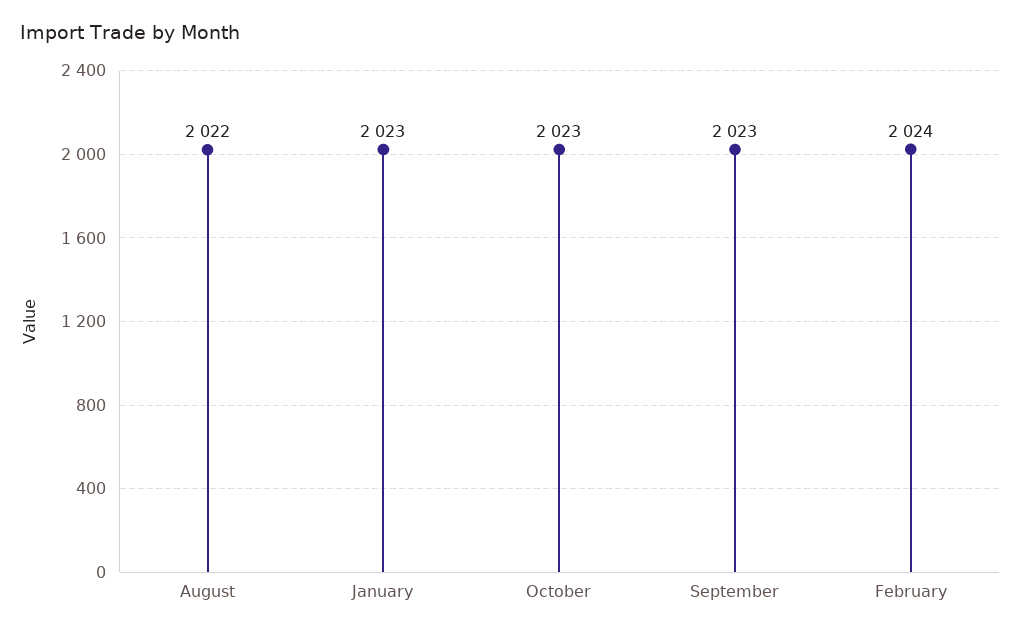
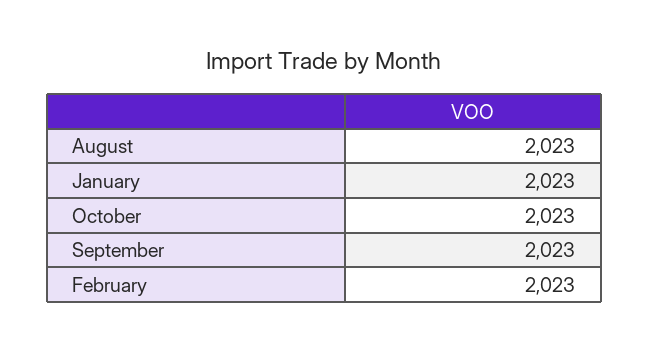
August: 2022 -> 2023
February: 2024 -> 2023

